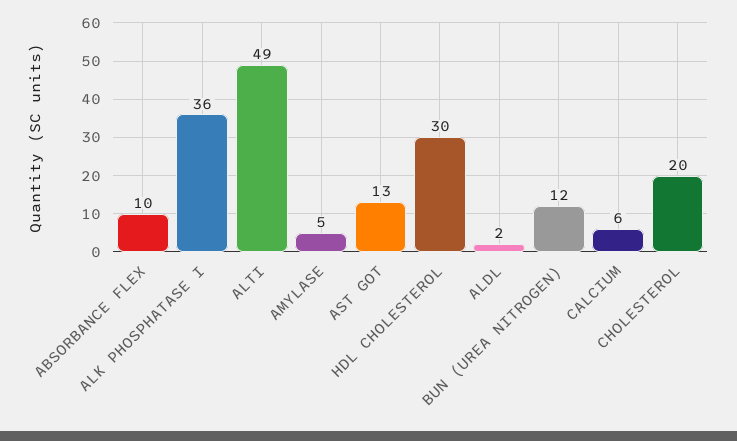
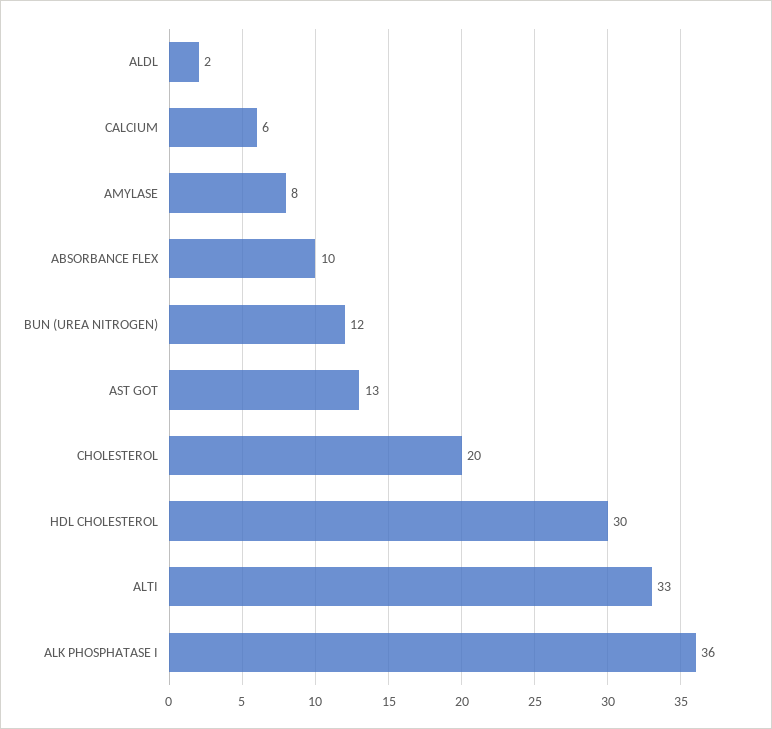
ALTI: 49 -> 33
AMYLASE: 5 -> 8

